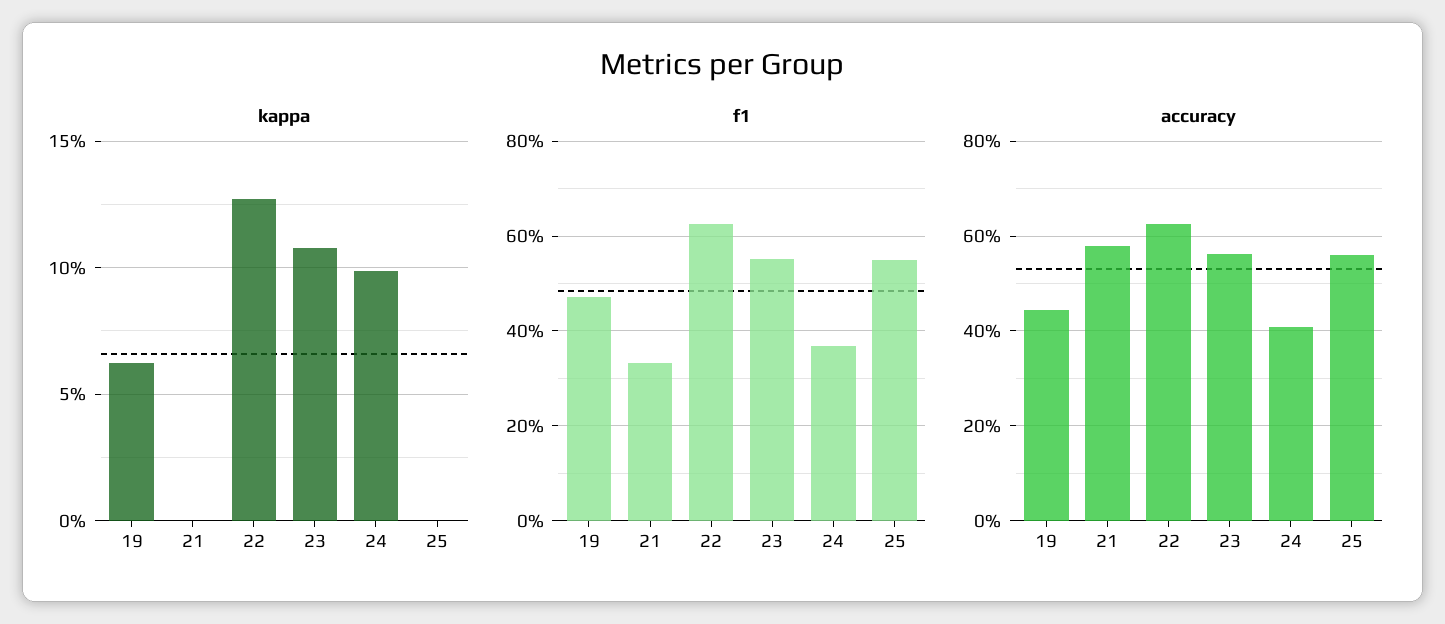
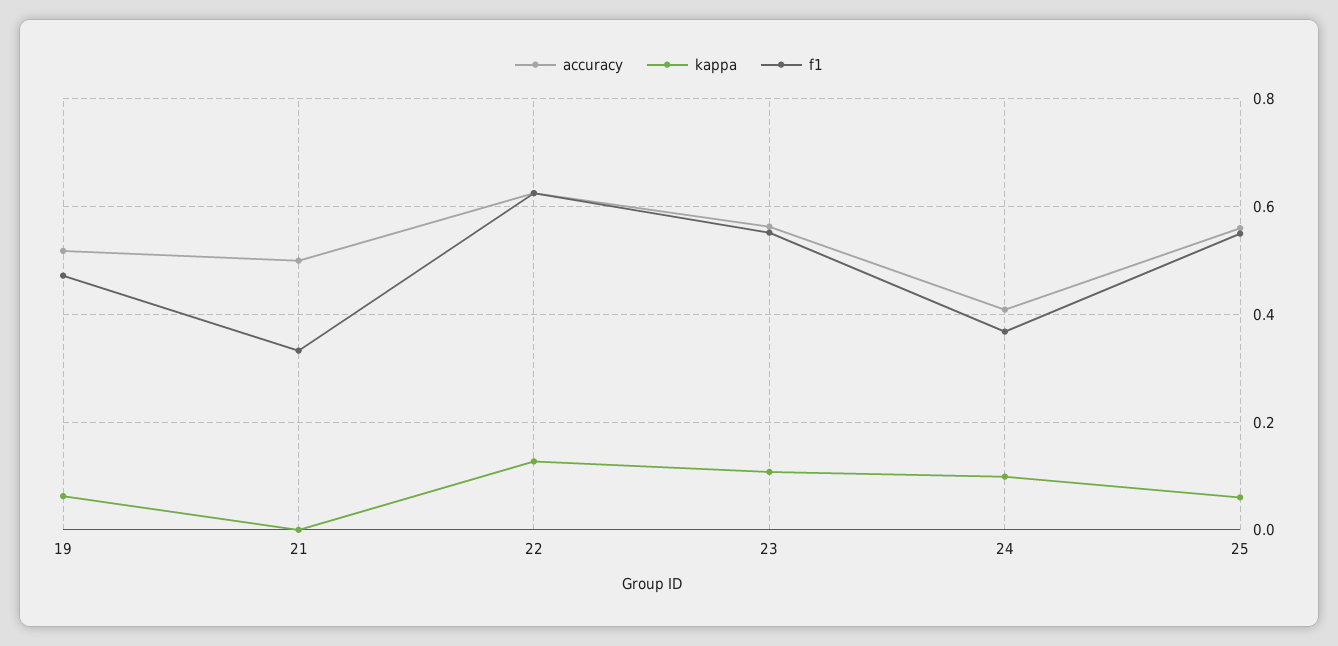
kappa, 25: 0 -> 0.06
accuracy, 19: 0.44 -> 0.52
accuracy, 21: 0.58 -> 0.5

